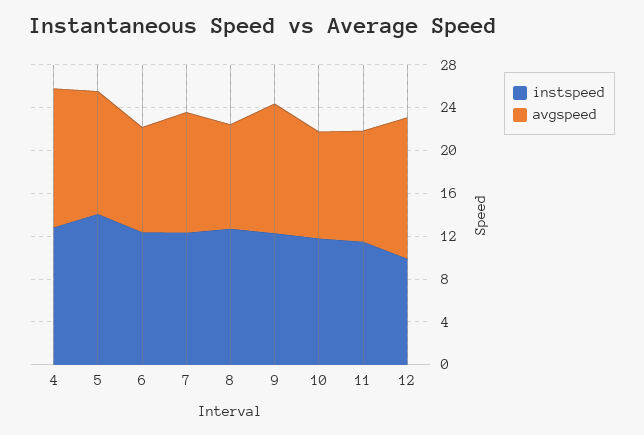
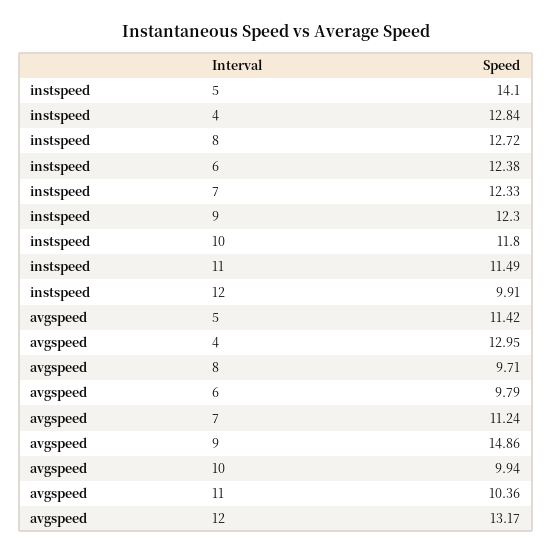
avgspeed, 9: 12 -> 14.86

